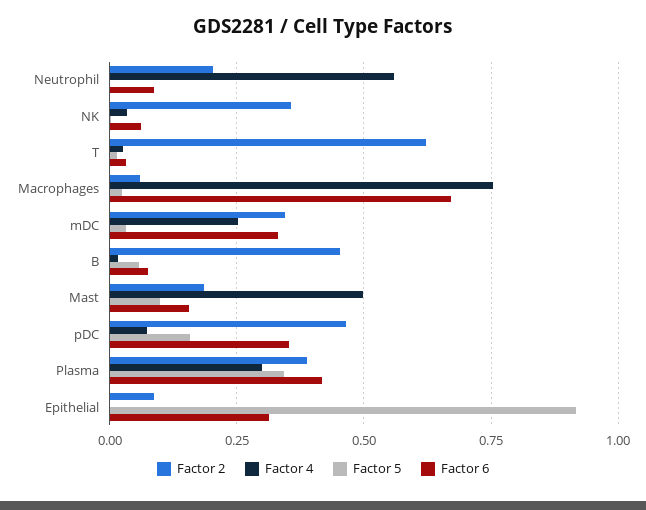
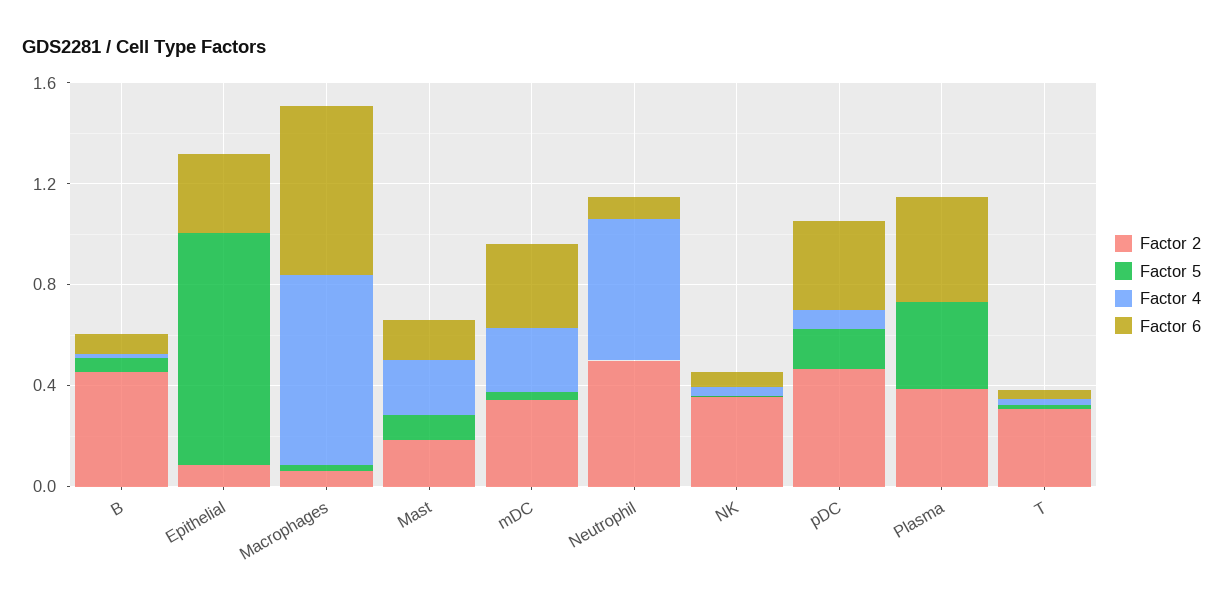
Factor 2, Neutrophil: 0.2 -> 0.5
Factor 2, T: 0.625 -> 0.3
Factor 4, Mast: 0.5 -> 0.2
Factor 4, Plasma: 0.3 -> 0

